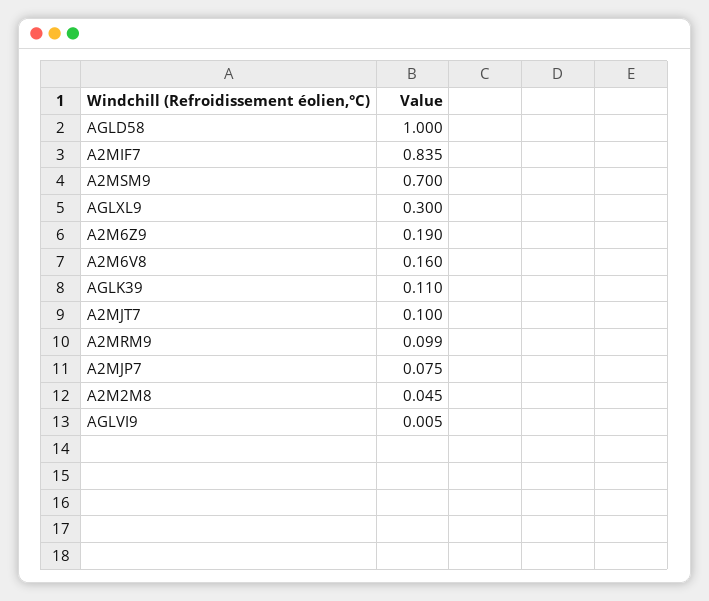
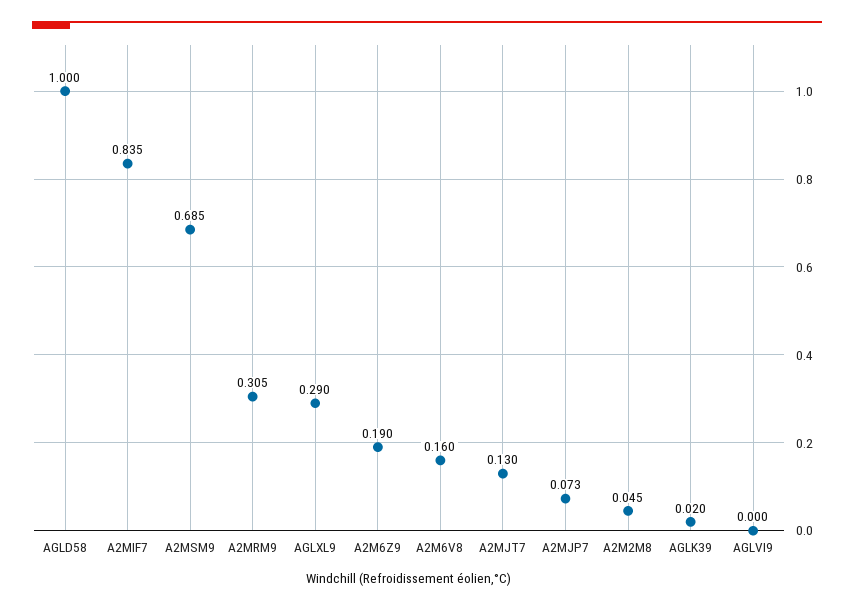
A2MSM9: 0.7 -> 0.685
AGLXL9: 0.3 -> 0.29
AGLK39: 0.11 -> 0.02
A2MJT7: 0.1 -> 0.13
A2MRM9: 0.099 -> 0.305
A2MJP7: 0.075 -> 0.073
AGLVI9: 0.005 -> 0

